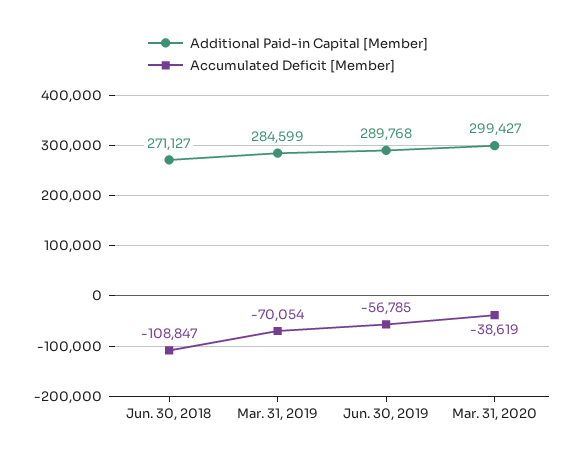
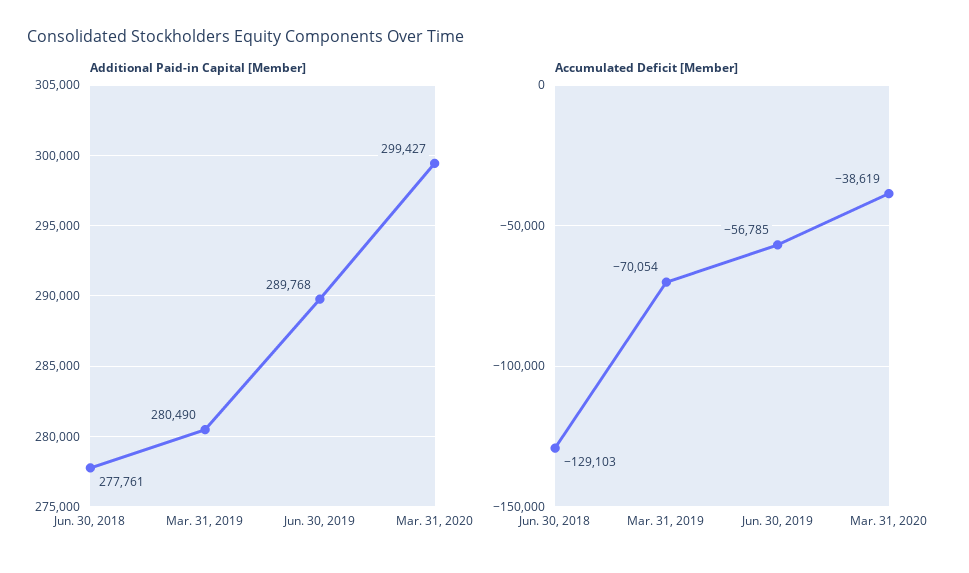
Additional Paid-in Capital [Member], Jun. 30, 2018: 271127 -> 277761
Accumulated Deficit [Member], Jun. 30, 2018: -108847 -> -129103
Additional Paid-in Capital [Member], Mar. 31, 2019: 284599 -> 280490

